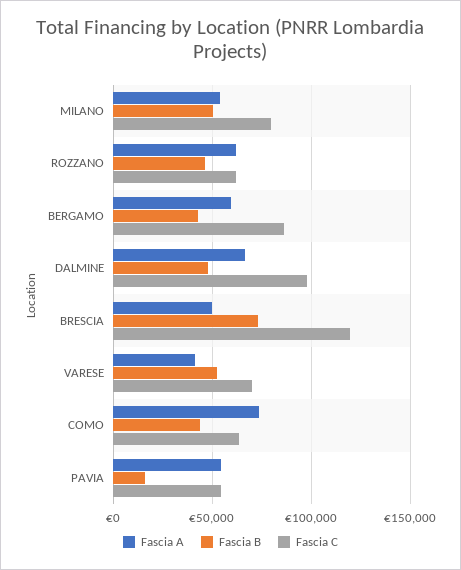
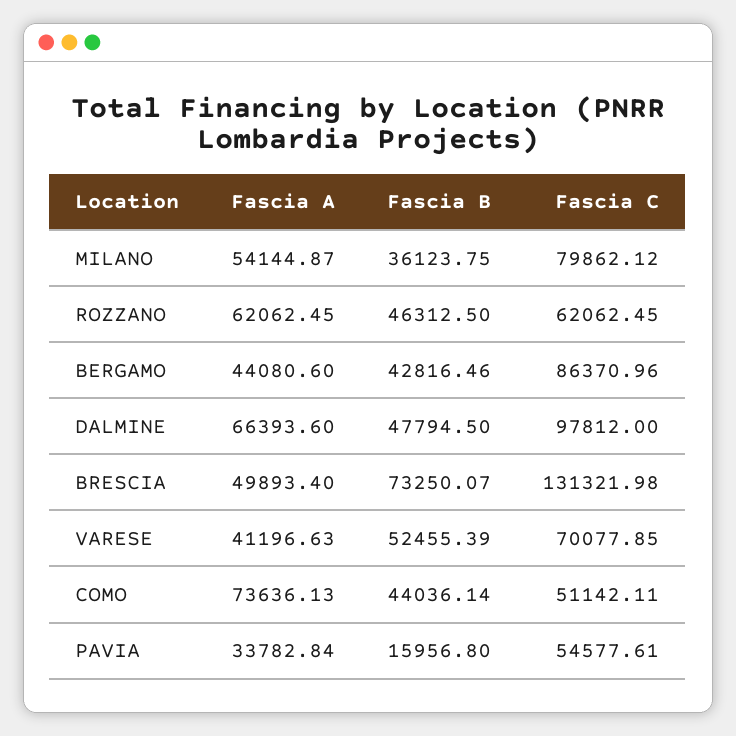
Fascia B, MILANO: 50000 -> 36123.75
Fascia A, BERGAMO: 60000 -> 44080.6
Fascia C, BRESCIA: 120000 -> 131321.98
Fascia C, COMO: 65000 -> 51142.11
Fascia A, PAVIA: 55000 -> 33782.84

